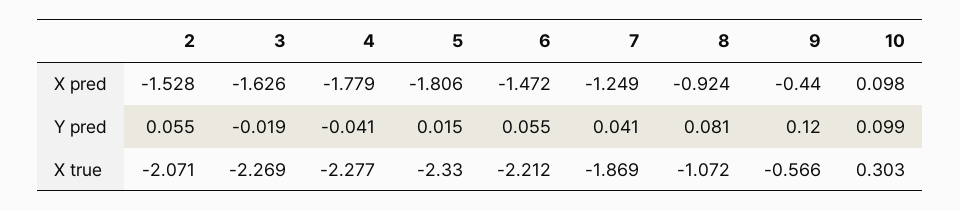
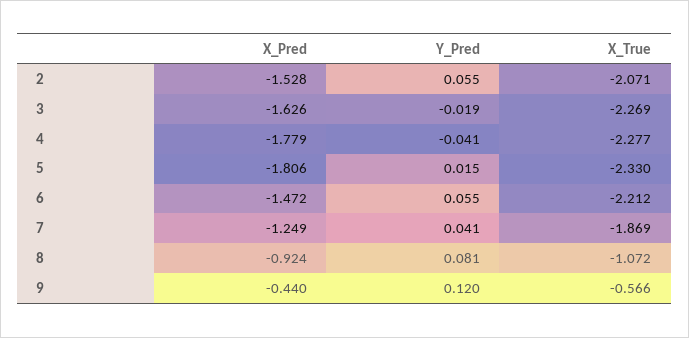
10, X pred: 0.098 -> none
10, Y pred: 0.099 -> none
10, X true: 0.303 -> none

